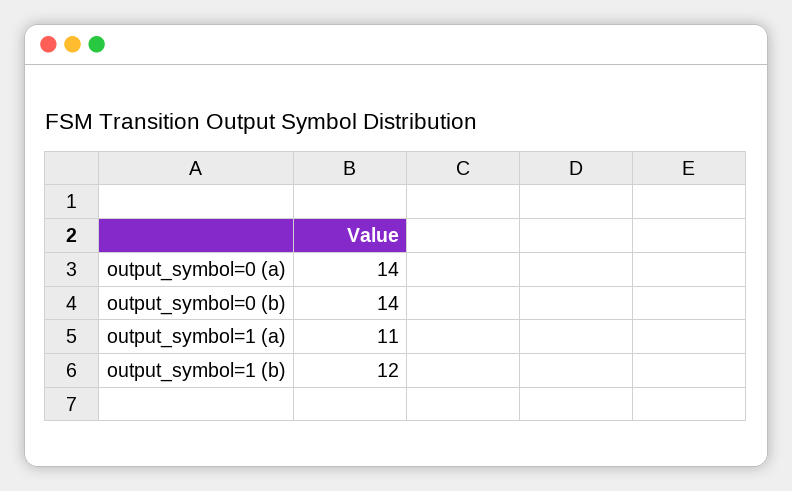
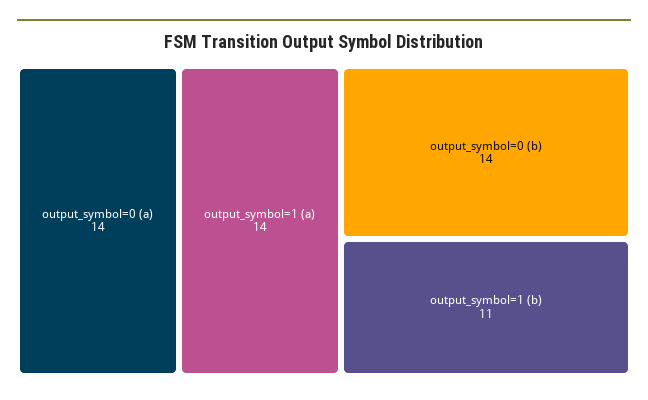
output_symbol=1 (a): 11 -> 14
output_symbol=1 (b): 12 -> 11

